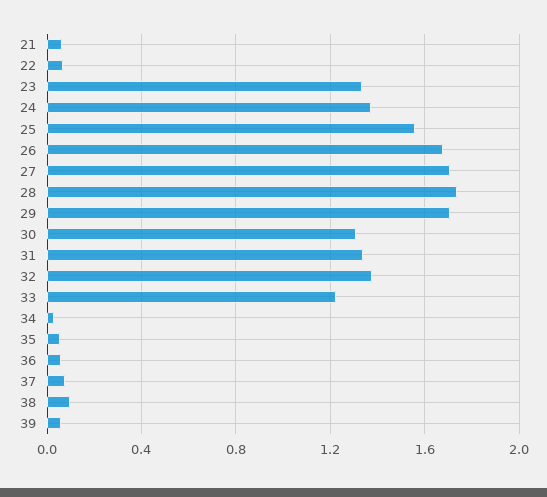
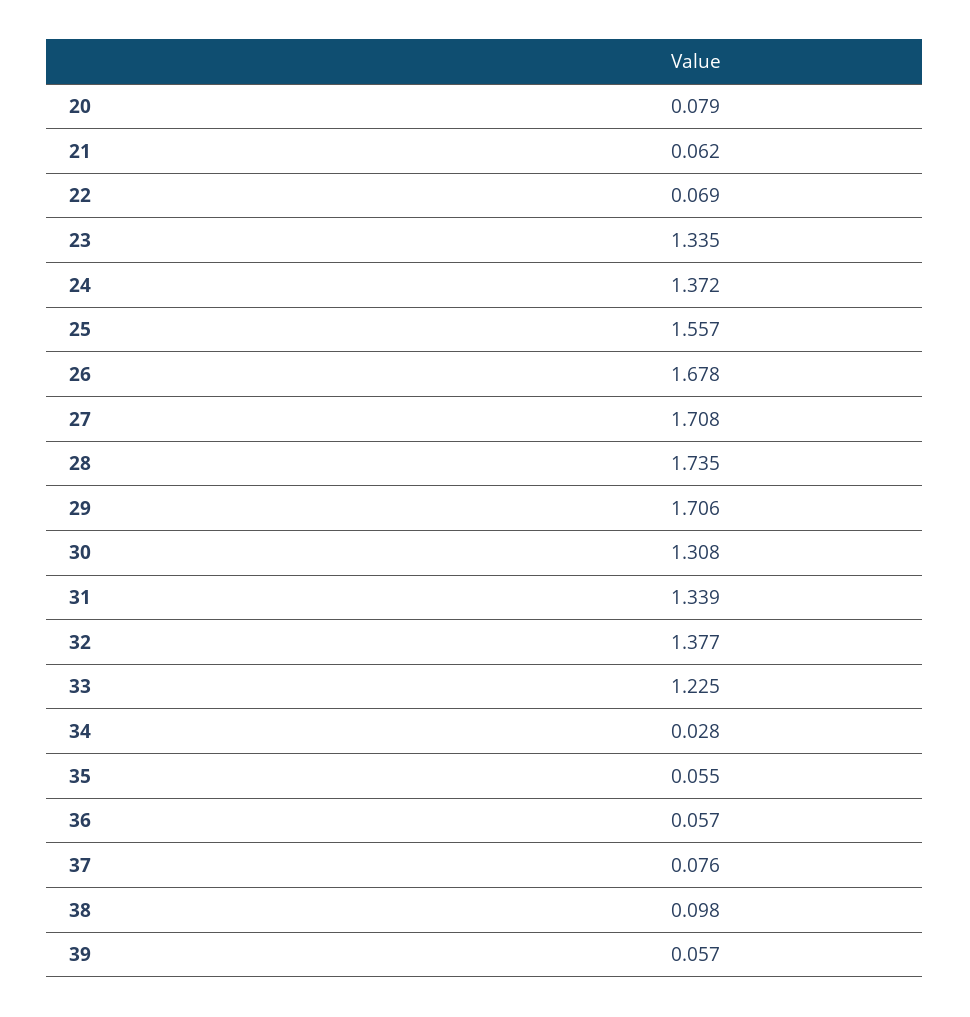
20: none -> 0.079

